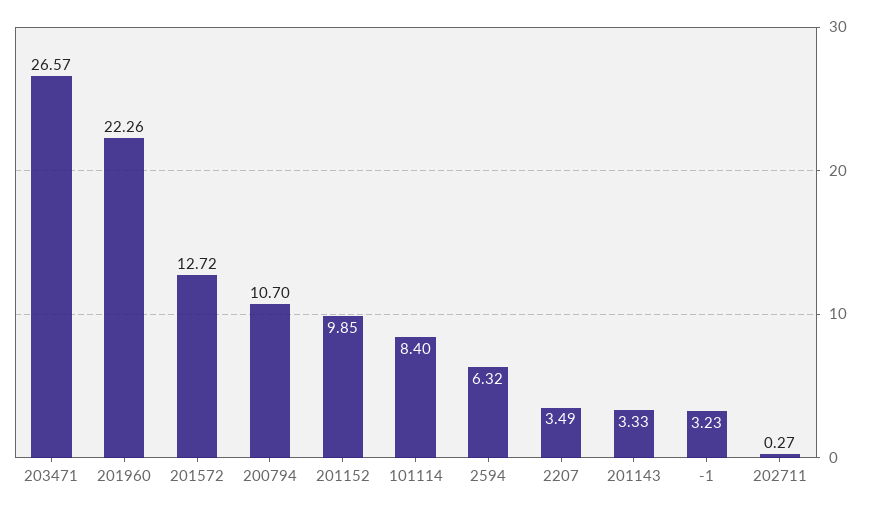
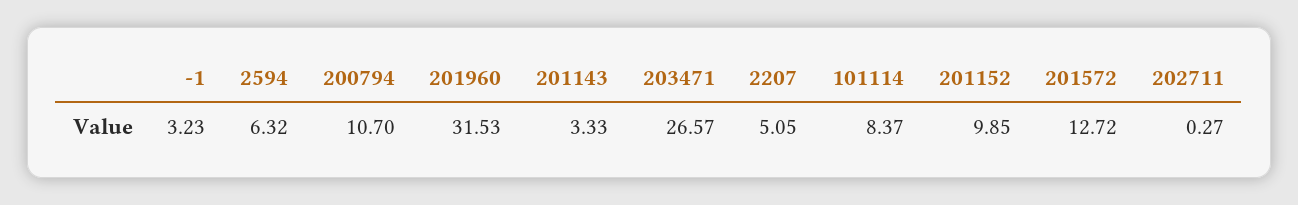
201960: 22.26 -> 31.53
101114: 8.4 -> 8.37
2207: 3.49 -> 5.05

